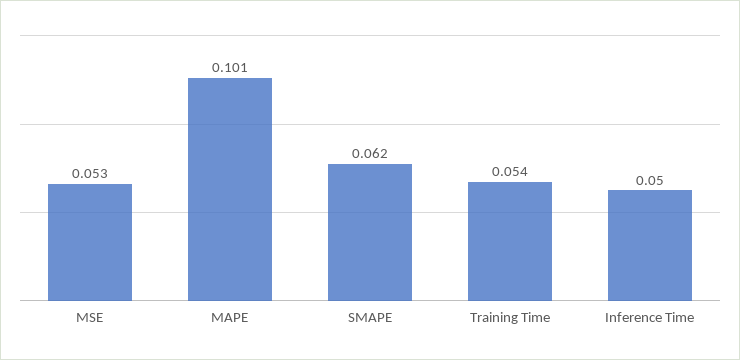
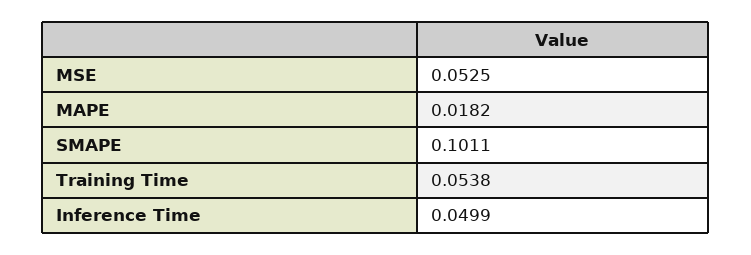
MAPE: 0.101 -> 0.0182
SMAPE: 0.062 -> 0.1011

